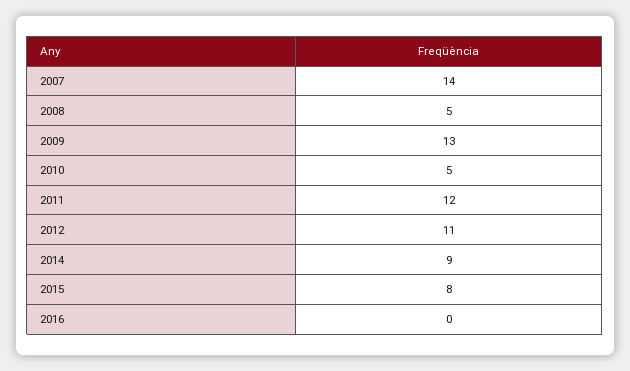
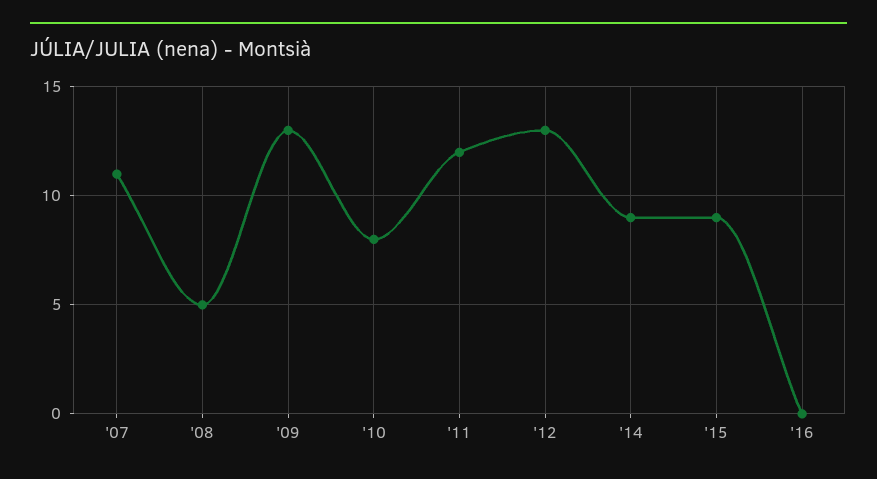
2007: 14 -> 11
2010: 5 -> 8
2012: 11 -> 13
2015: 8 -> 9

